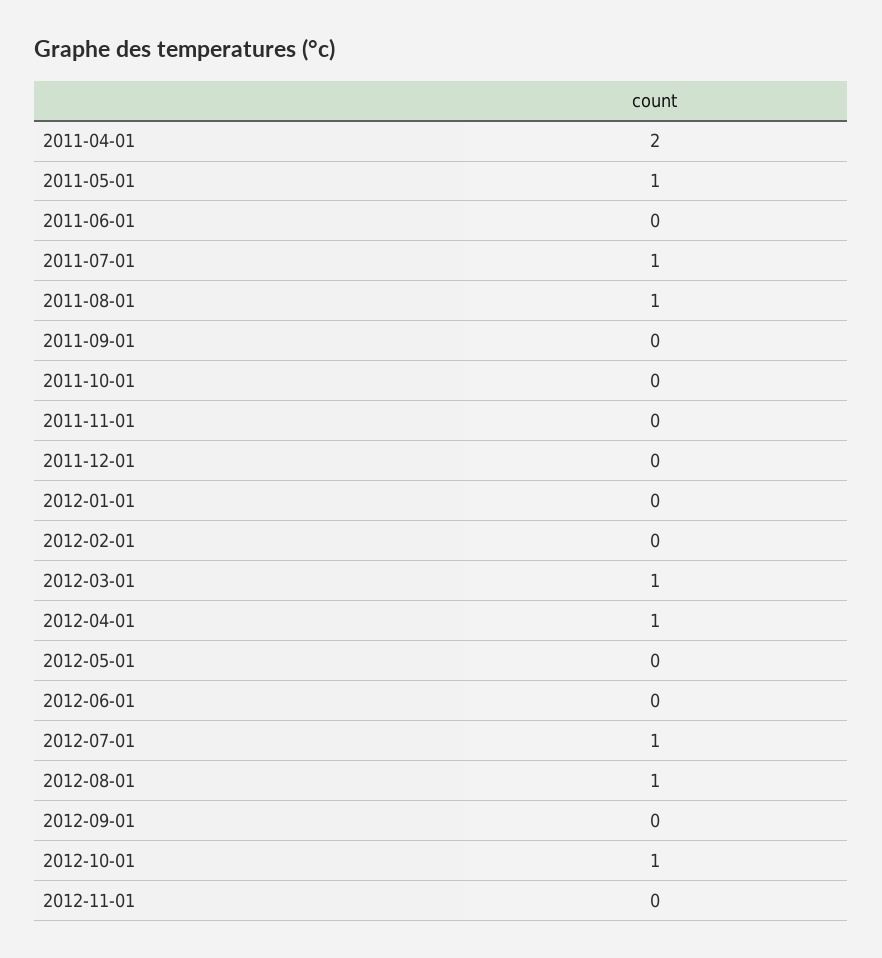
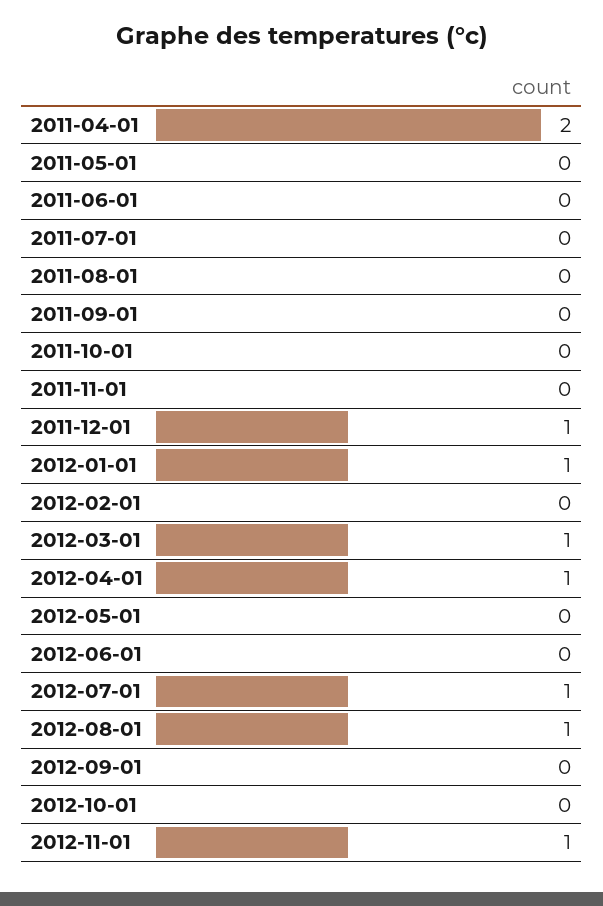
2011-05-01: 1 -> 0
2011-07-01: 1 -> 0
2011-08-01: 1 -> 0
2011-12-01: 0 -> 1
2012-01-01: 0 -> 1
2012-10-01: 1 -> 0
2012-11-01: 0 -> 1

